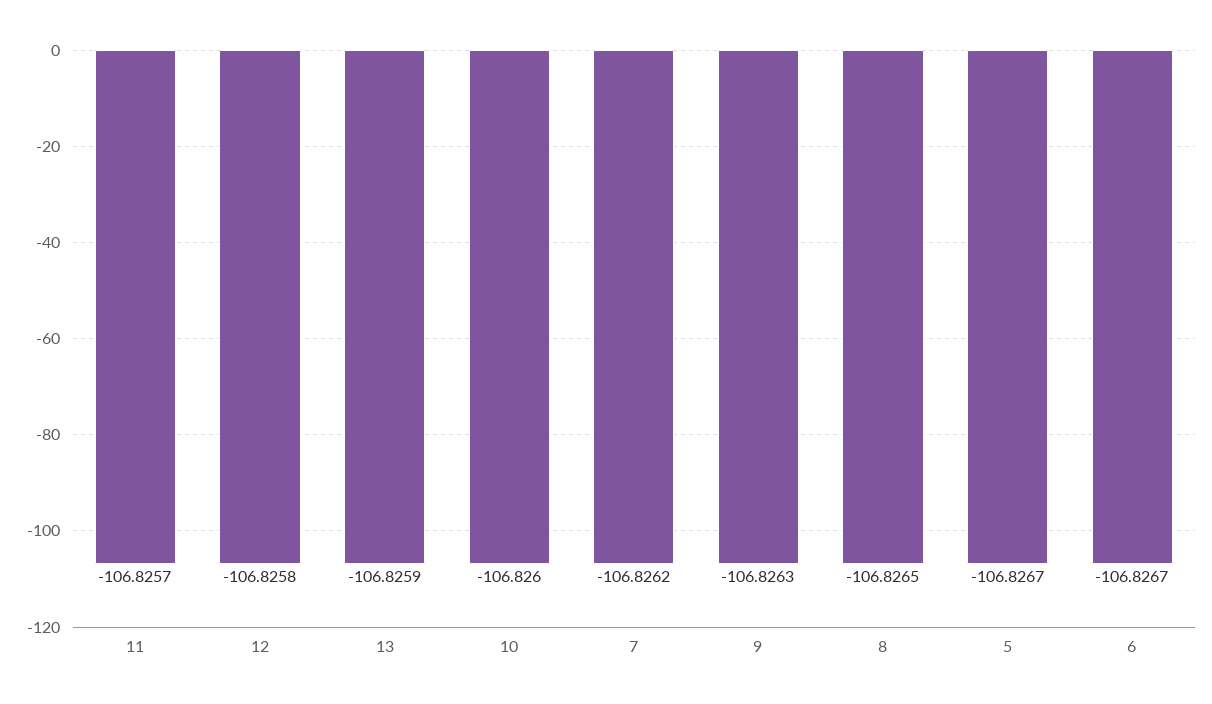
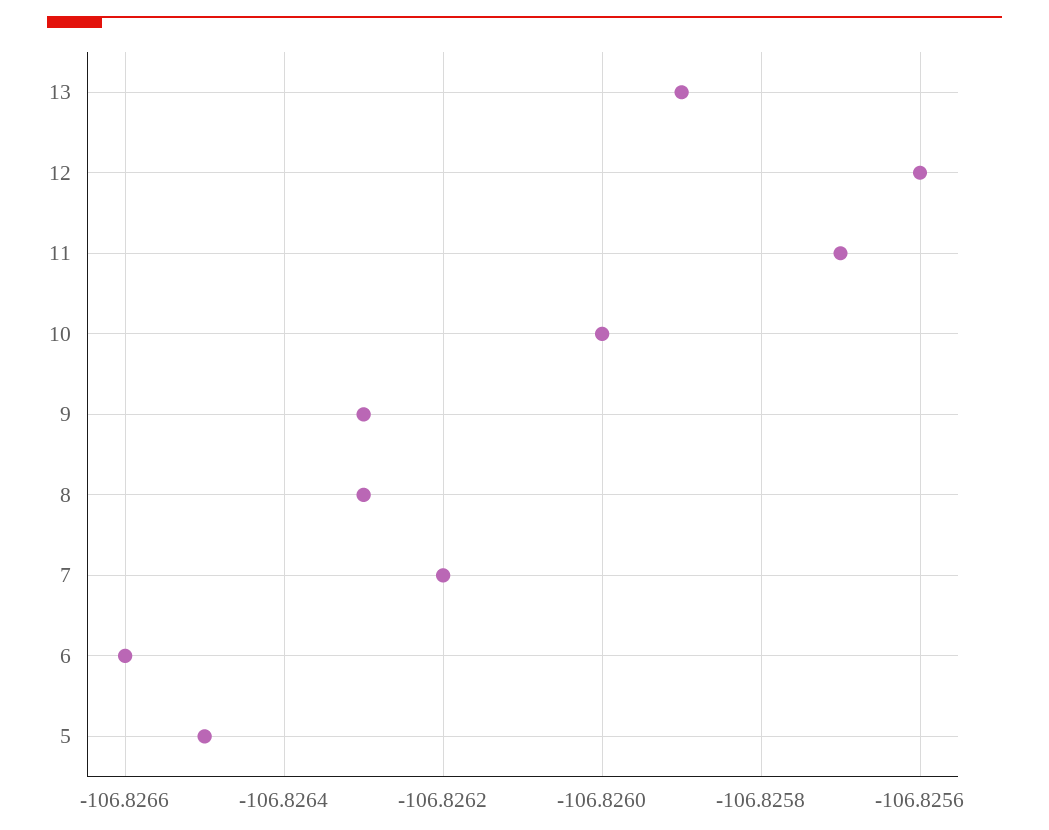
12: -106.8258 -> -106.8256
8: -106.8265 -> -106.8263
5: -106.8267 -> -106.8265
6: -106.8267 -> -106.8266

